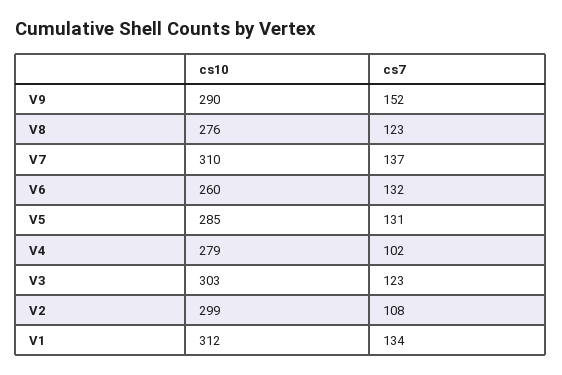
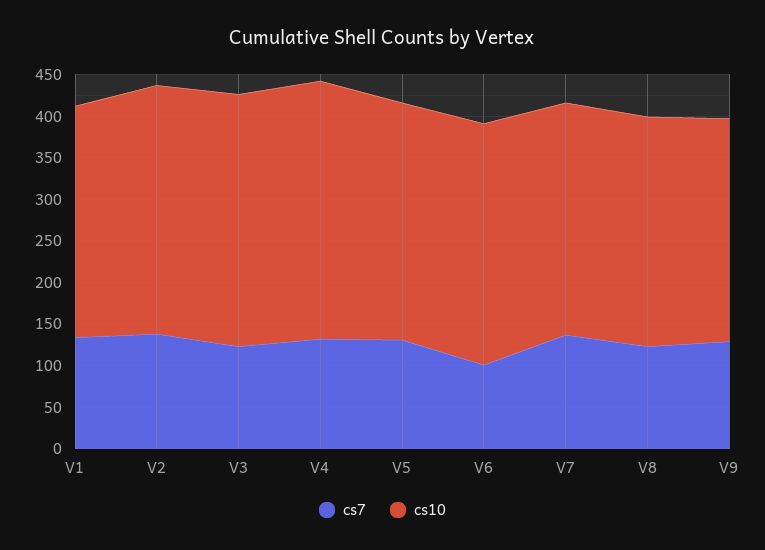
cs10, V9: 290 -> 270
cs7, V9: 152 -> 130
cs10, V7: 310 -> 280
cs10, V6: 260 -> 290
cs7, V6: 132 -> 100
cs10, V4: 279 -> 310
cs7, V4: 102 -> 130
cs7, V2: 108 -> 140
cs10, V1: 312 -> 280

